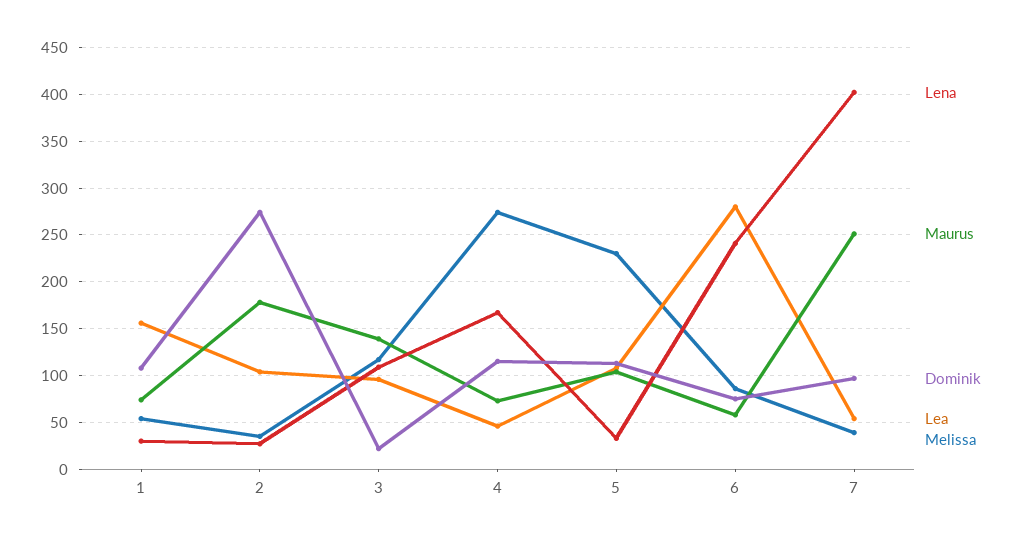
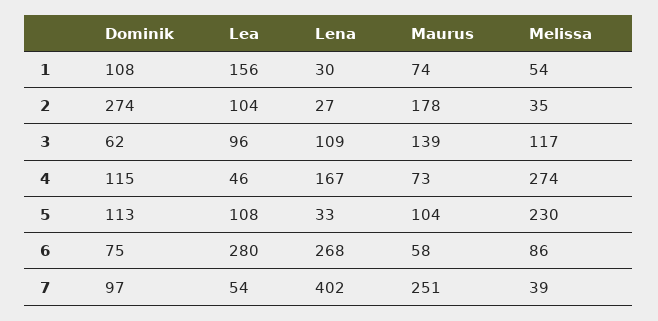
Dominik, 3: 20 -> 62
Lena, 6: 240 -> 268

